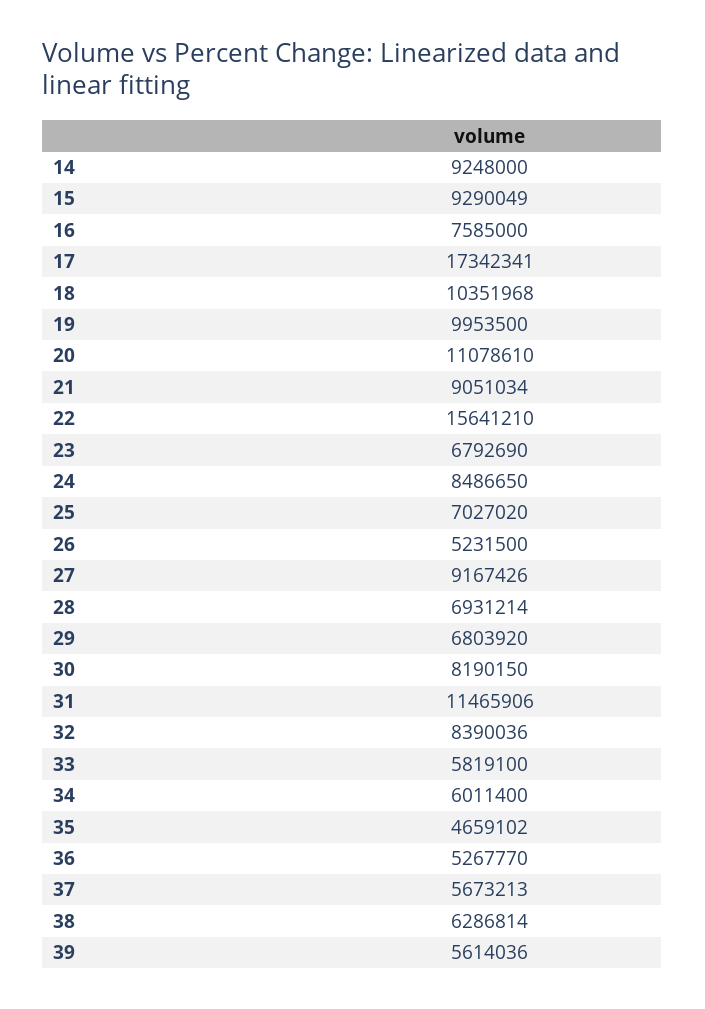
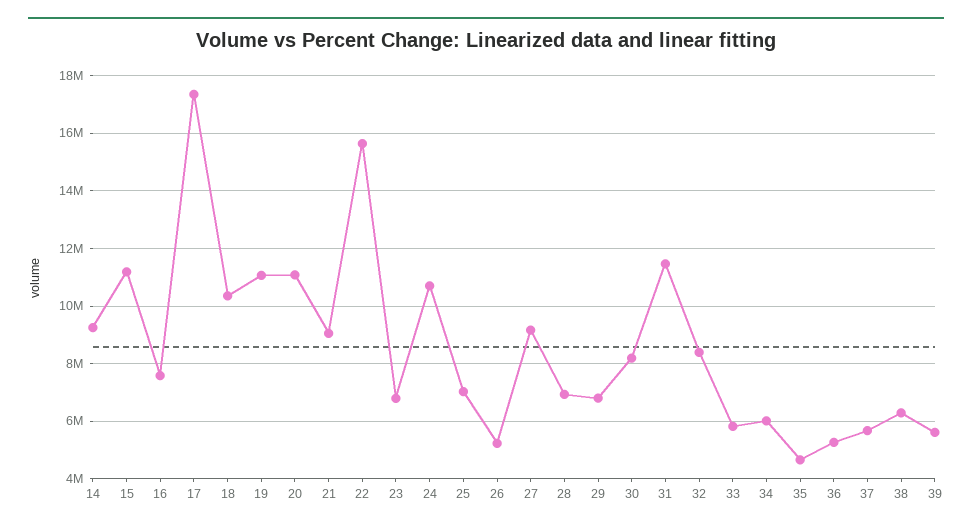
15: 9290049 -> 11250000
19: 9953500 -> 11000000
24: 8486650 -> 10750000

